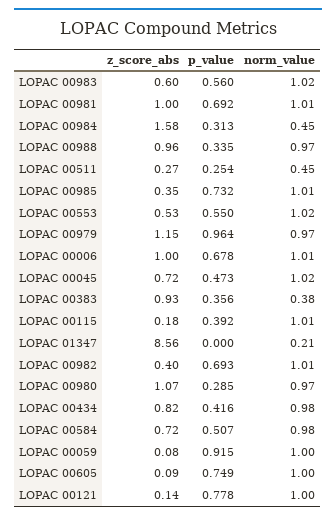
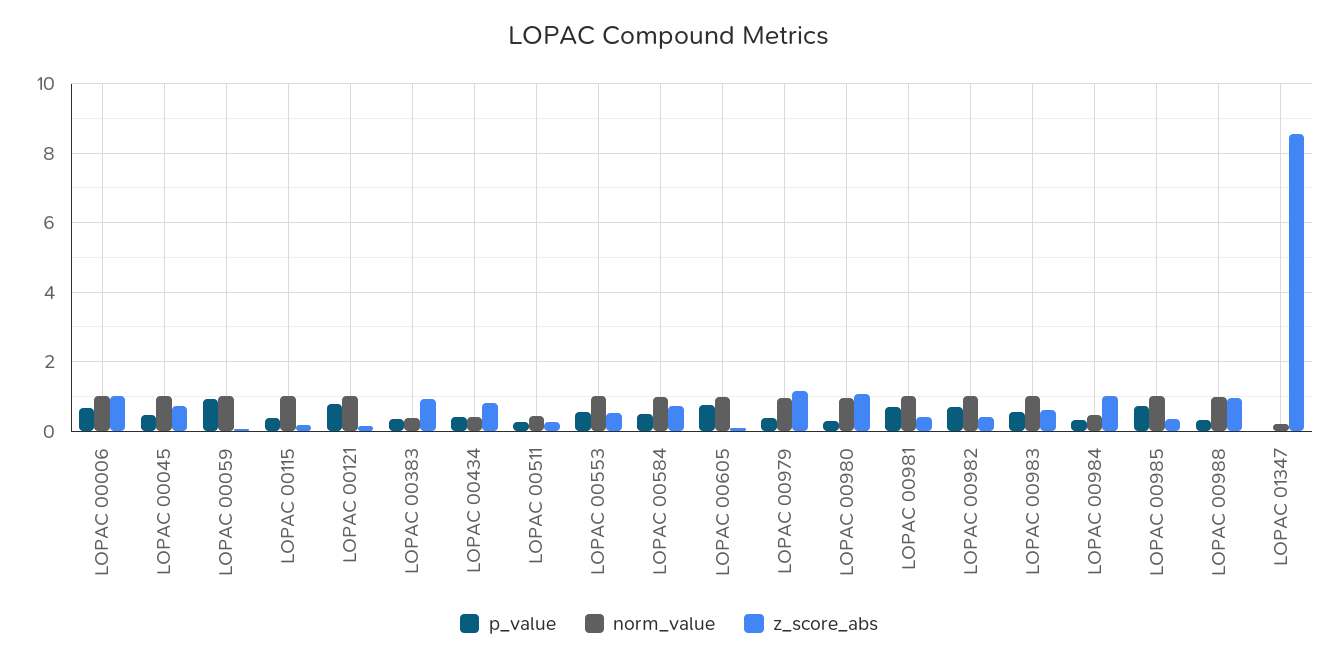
z_score_abs, LOPAC 00981: 1 -> 0.4
z_score_abs, LOPAC 00984: 1.58 -> 1
p_value, LOPAC 00979: 0.964 -> 0.4
norm_value, LOPAC 00434: 0.98 -> 0.4

